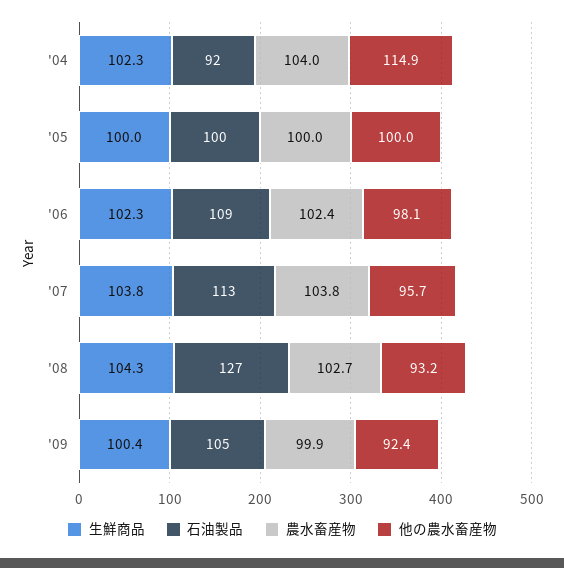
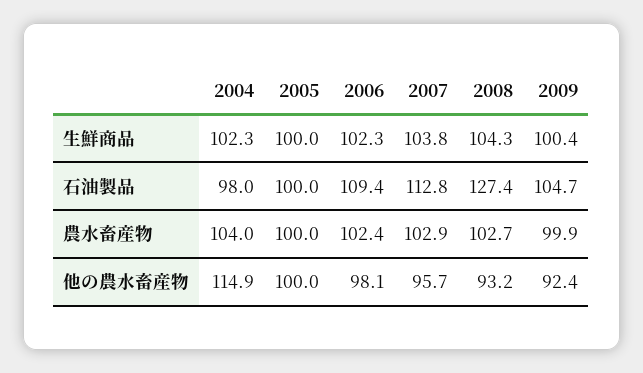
石油製品, '04: 92 -> 98
農水畜産物, '07: 103.8 -> 102.9

